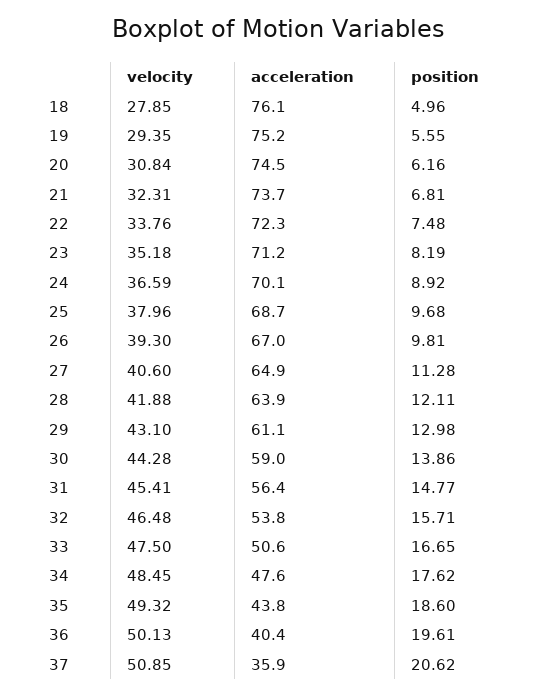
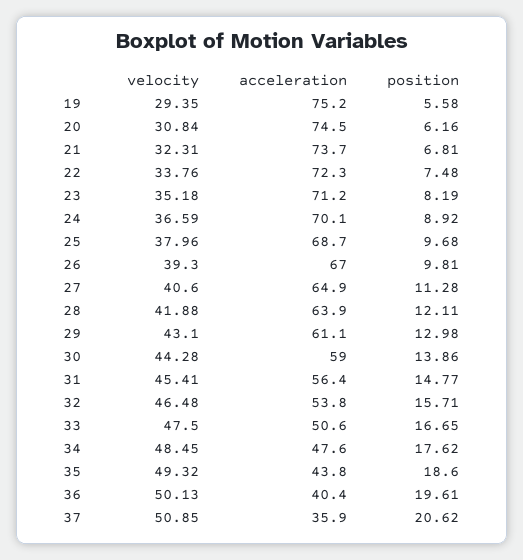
velocity, 18: 27.85 -> none
acceleration, 18: 76.1 -> none
position, 18: 4.96 -> none
position, 19: 5.55 -> 5.58

